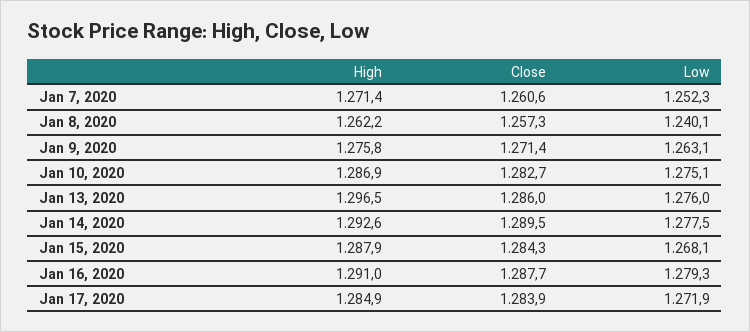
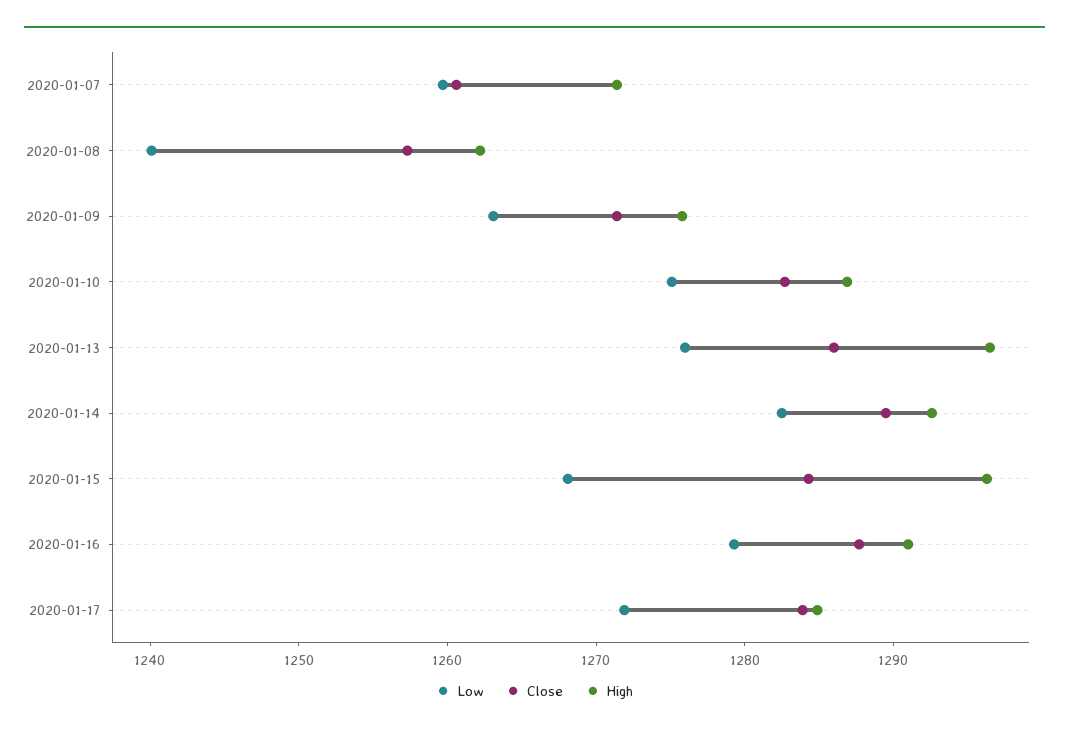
Low, Jan 7, 2020: 1252.3 -> 1260
Low, Jan 14, 2020: 1277.5 -> 1282
High, Jan 15, 2020: 1287.9 -> 1296

